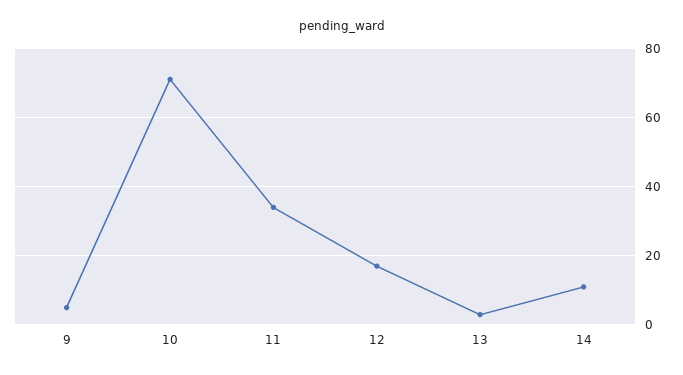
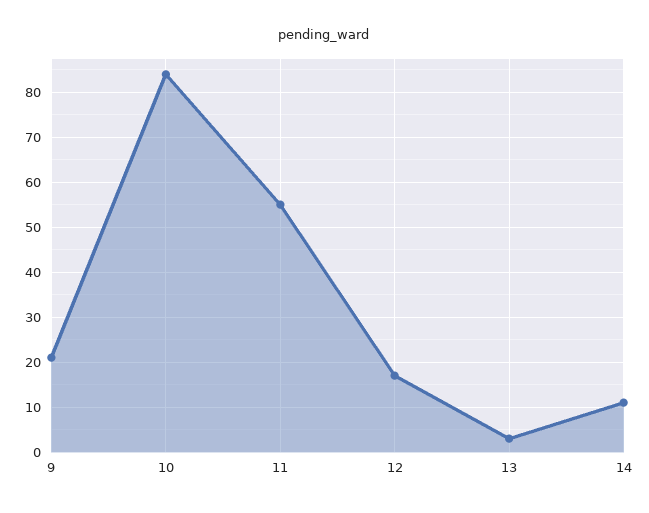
9: 5 -> 20
10: 70 -> 85
11: 35 -> 55

